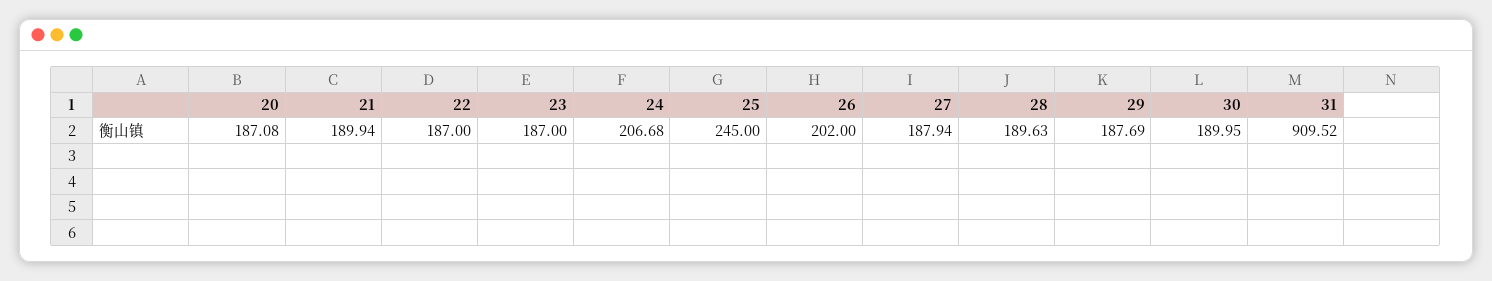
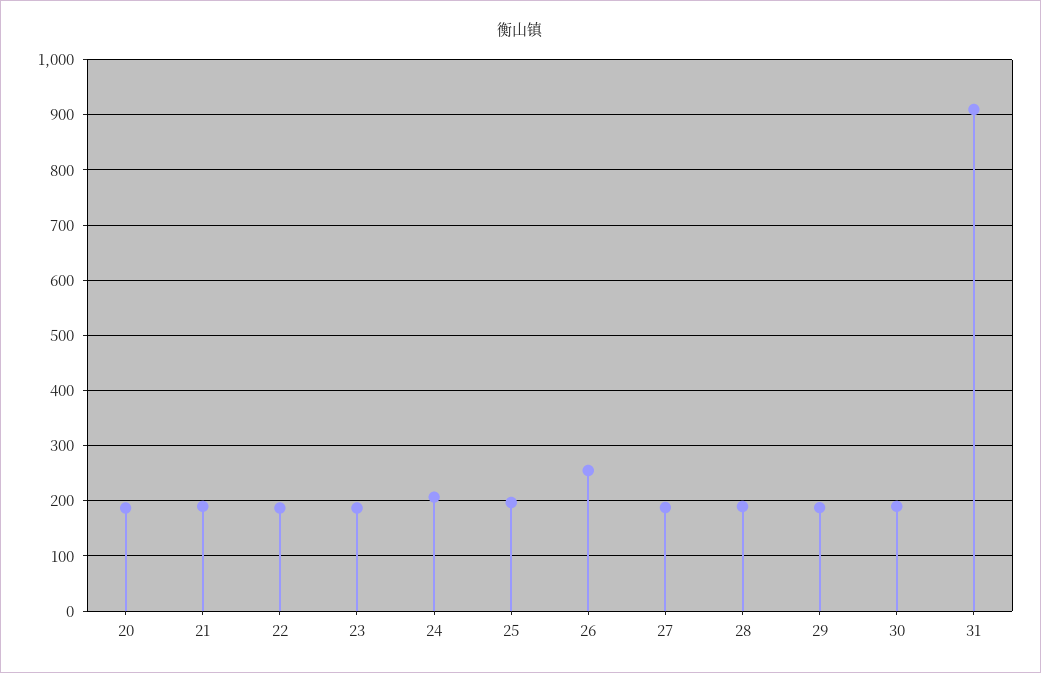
25: 245 -> 200
26: 202 -> 260

